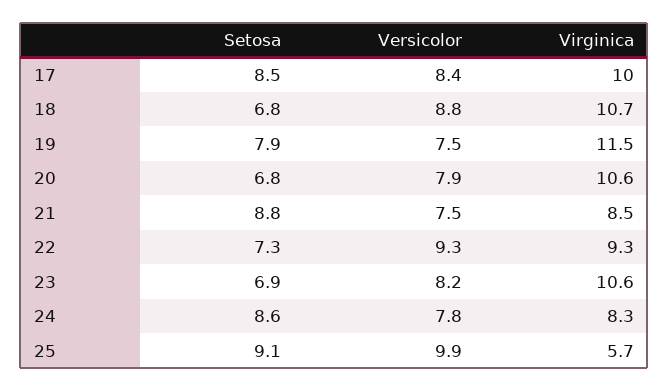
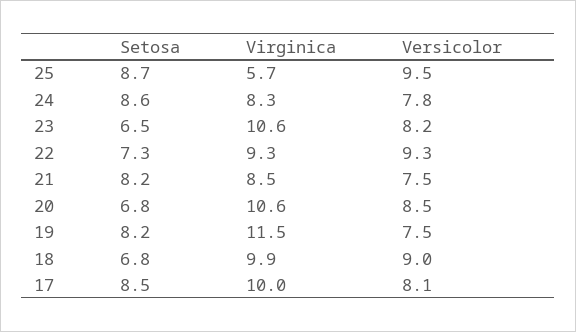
Versicolor, 17: 8.4 -> 8.1
Versicolor, 18: 8.8 -> 9
Virginica, 18: 10.7 -> 9.9
Setosa, 19: 7.9 -> 8.2
Versicolor, 20: 7.9 -> 8.5
Setosa, 21: 8.8 -> 8.2
Setosa, 23: 6.9 -> 6.5
Setosa, 25: 9.1 -> 8.7
Versicolor, 25: 9.9 -> 9.5

